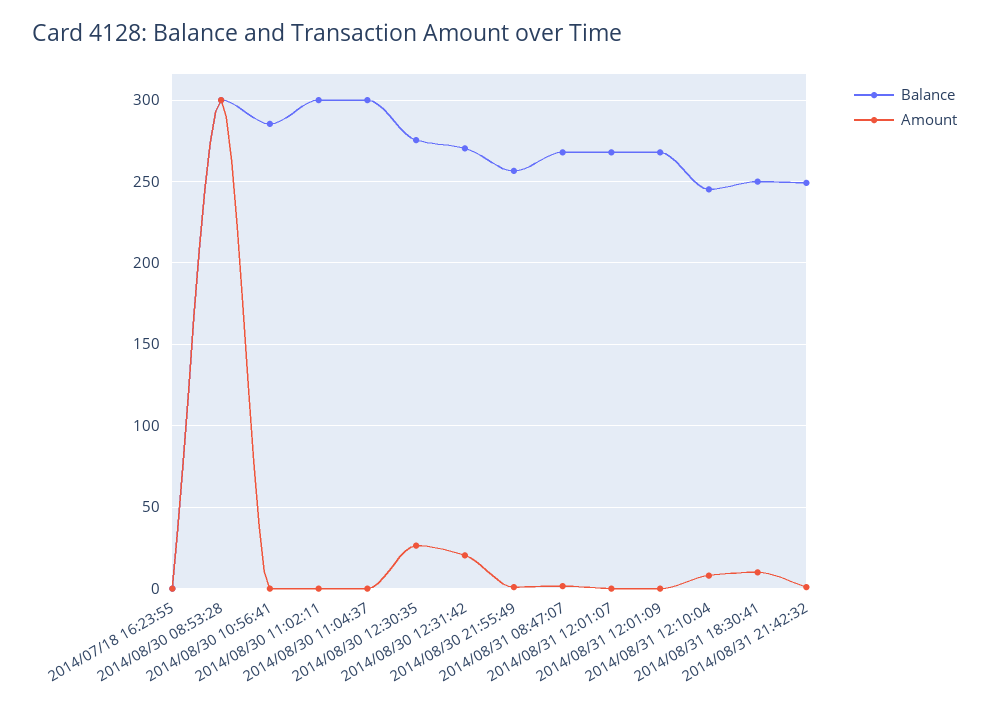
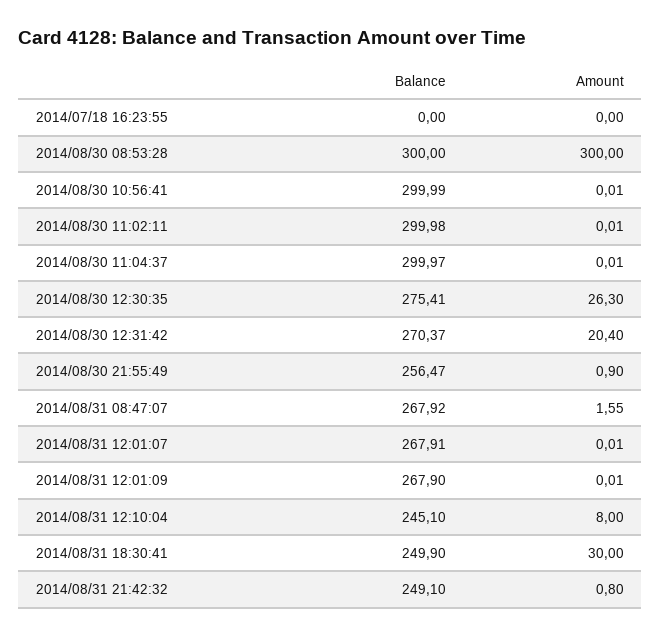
Balance, 2014/08/30 10:56:41: 285 -> 299.99
Amount, 2014/08/31 18:30:41: 10 -> 30

